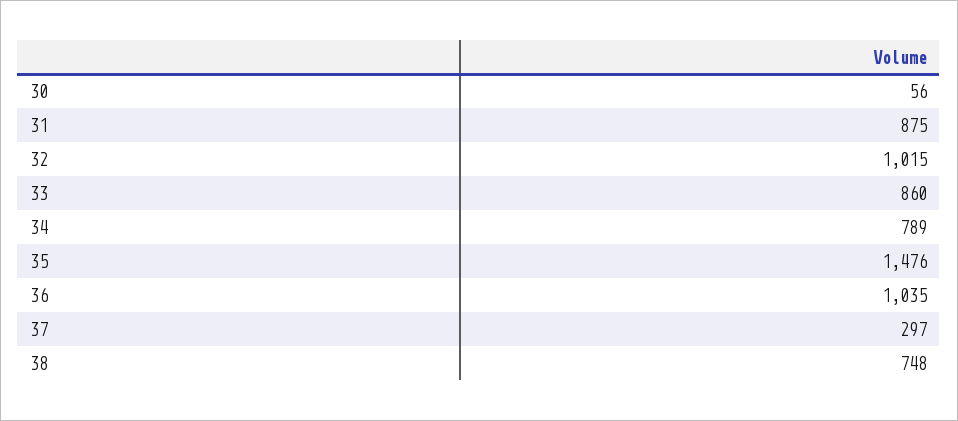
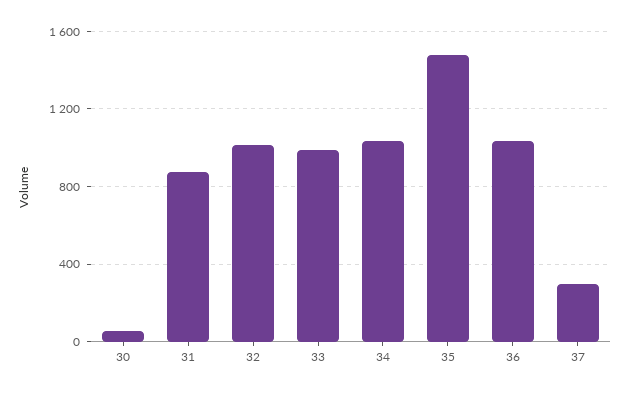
33: 860 -> 1000
34: 789 -> 1050
38: 748 -> none

